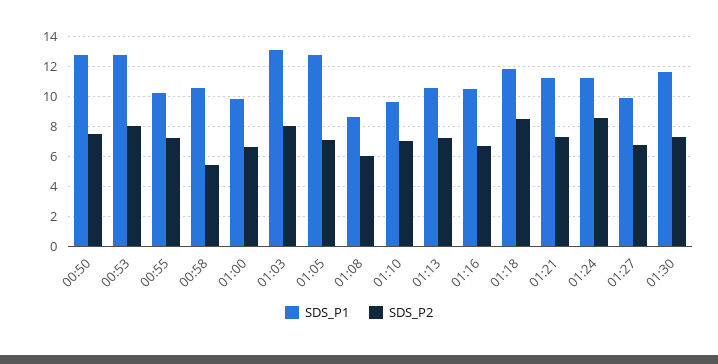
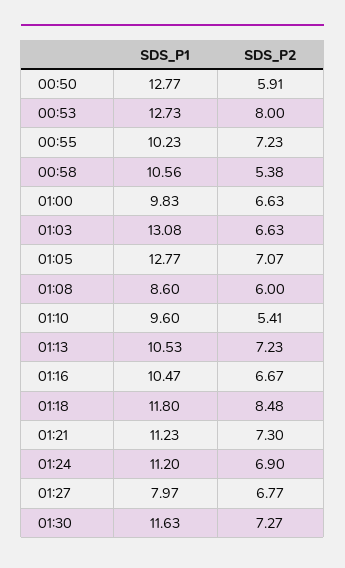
SDS_P2, 00:50: 7.5 -> 5.91
SDS_P2, 01:03: 8 -> 6.63
SDS_P2, 01:10: 7 -> 5.41
SDS_P2, 01:24: 8.5 -> 6.9
SDS_P1, 01:27: 10 -> 7.97

